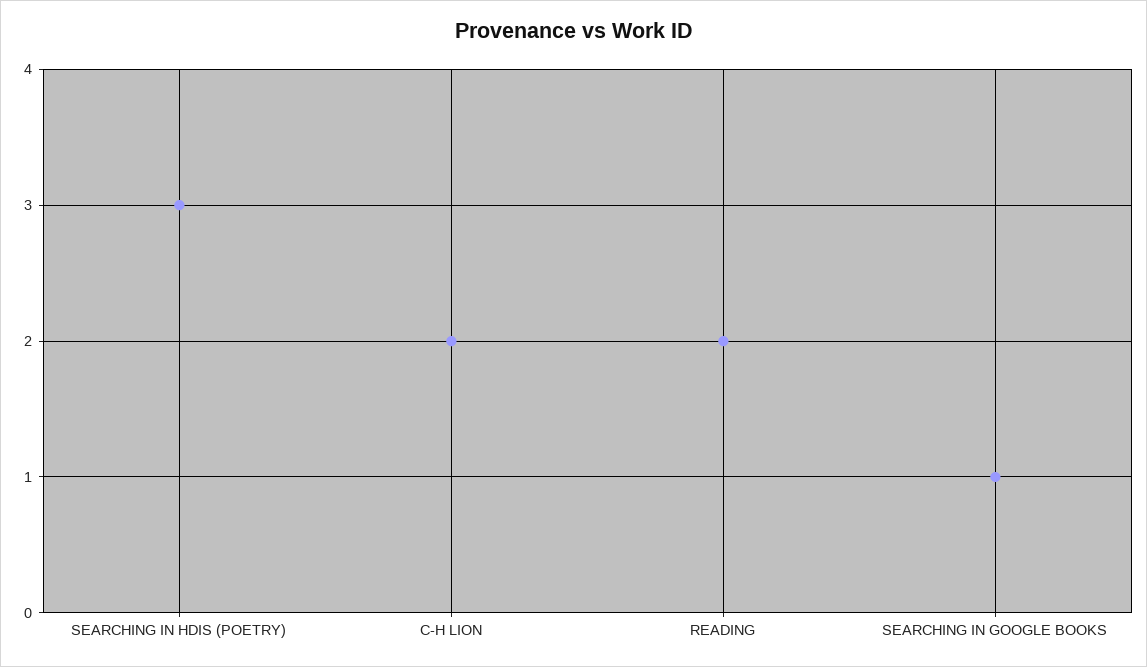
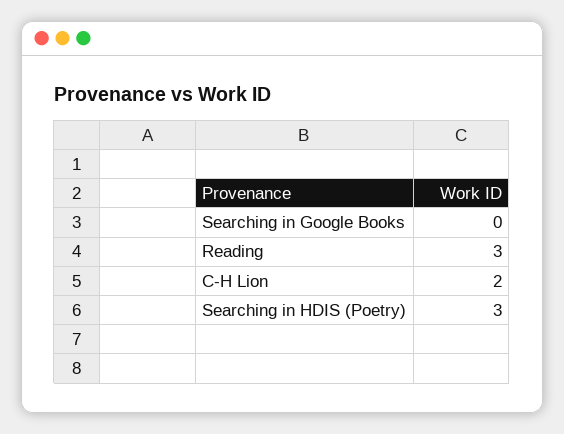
READING: 2 -> 3
SEARCHING IN GOOGLE BOOKS: 1 -> 0

